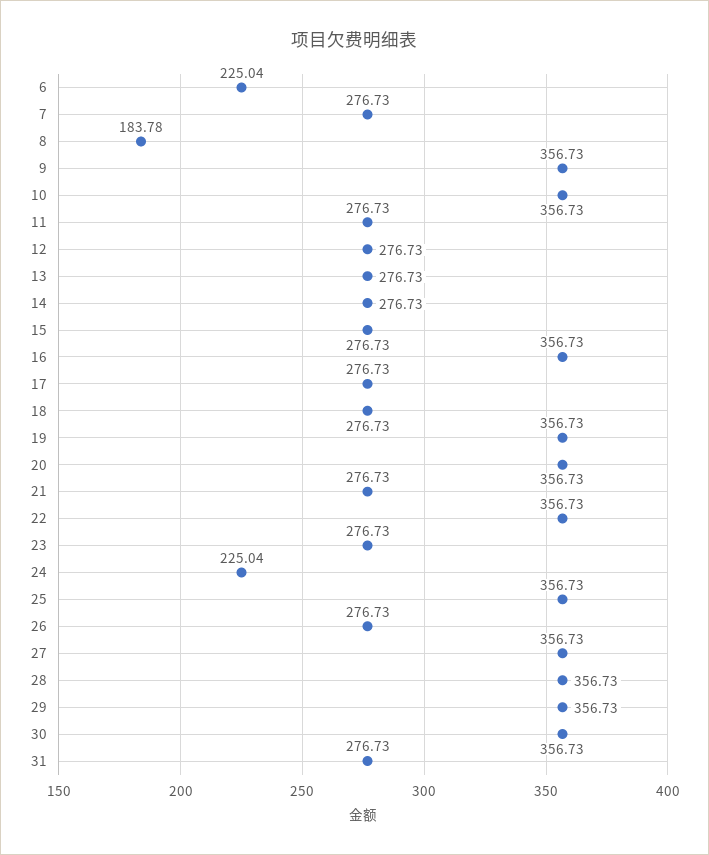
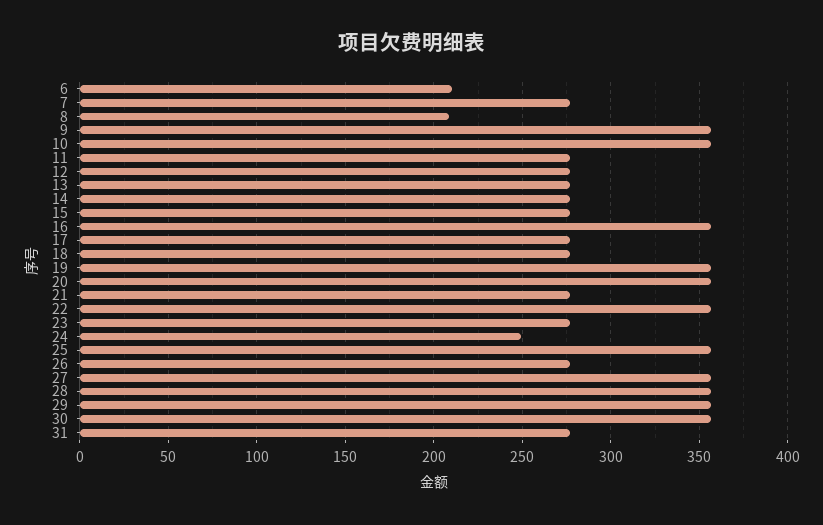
6: 225.04 -> 210
8: 183.78 -> 210
24: 225.04 -> 250

